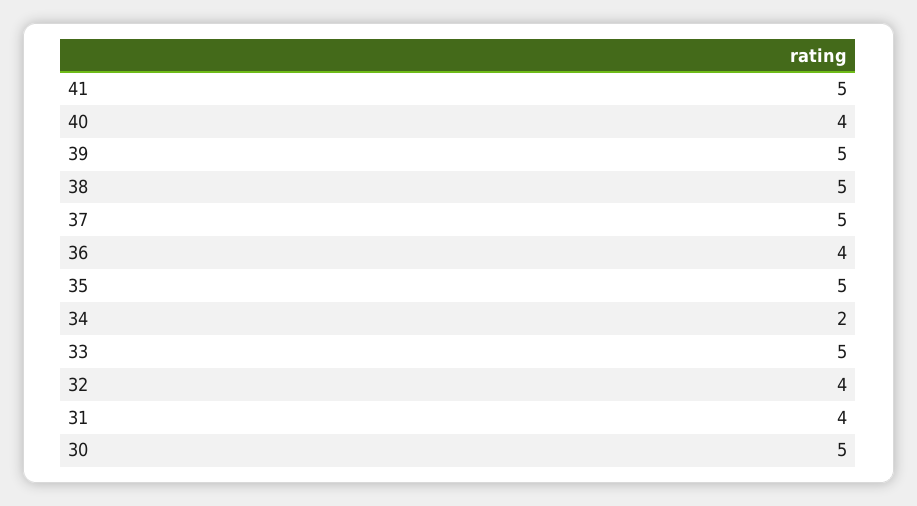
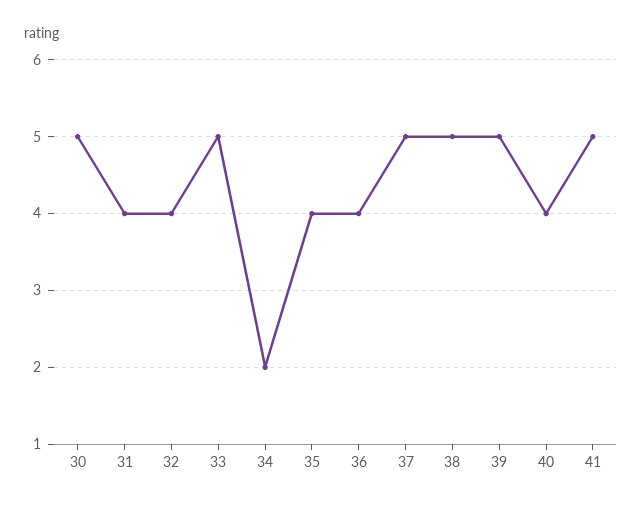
35: 5 -> 4

